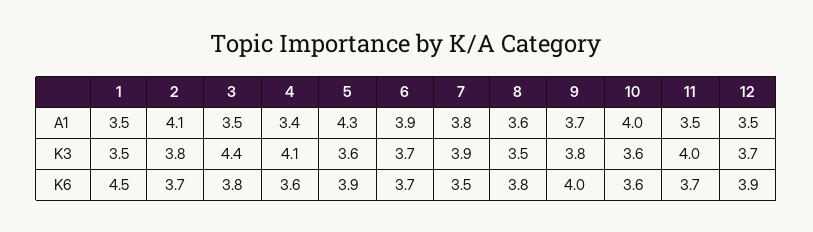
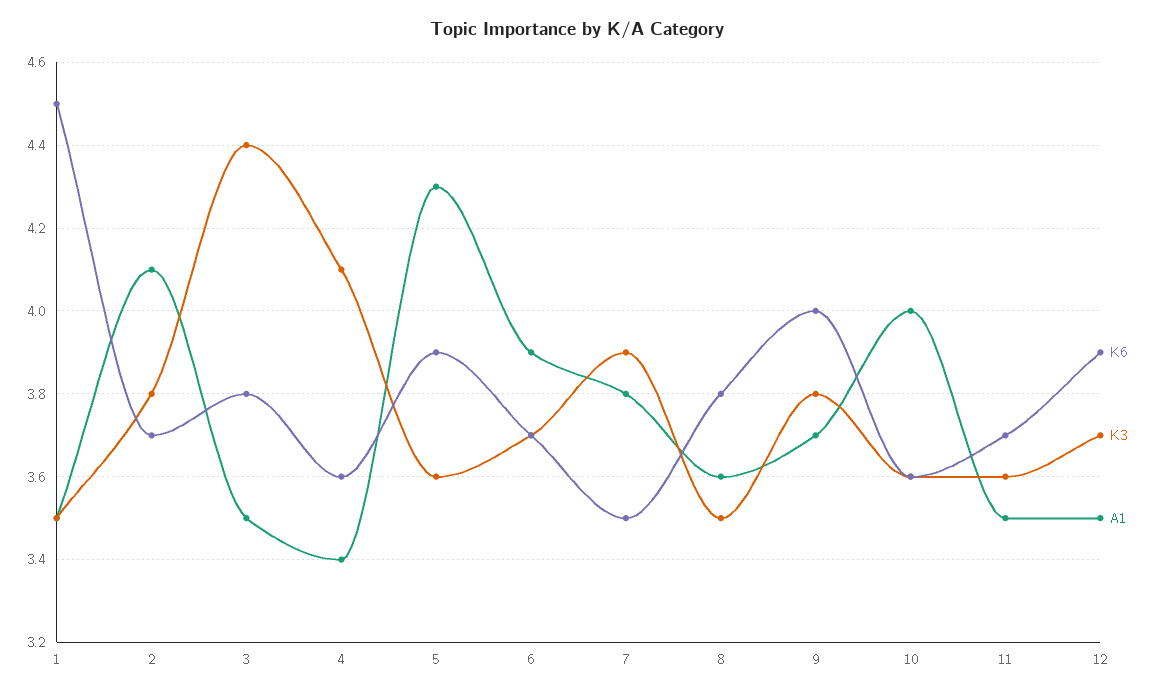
K3, 11: 4 -> 3.6

